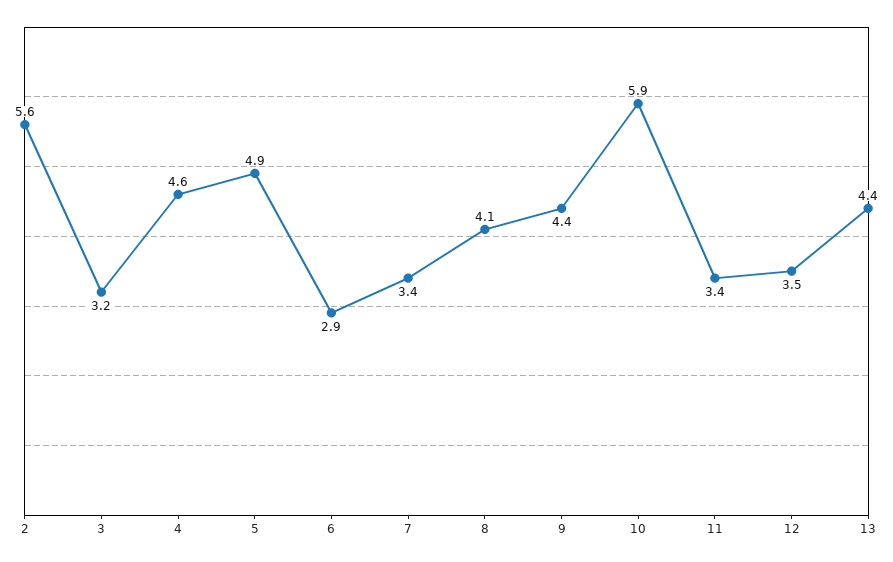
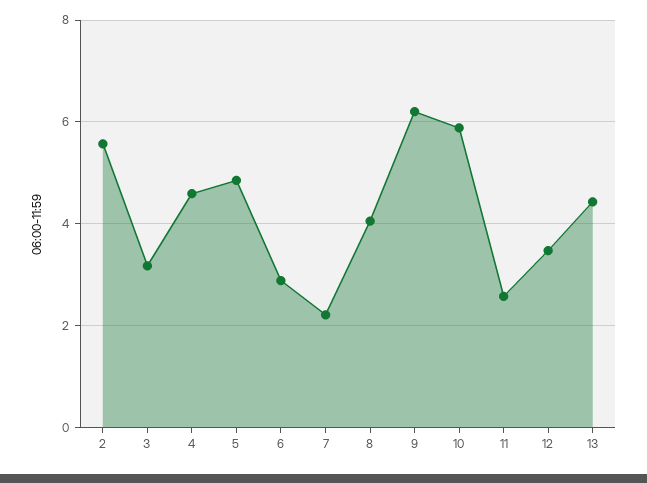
7: 3.4 -> 2.2
9: 4.4 -> 6.2
11: 3.4 -> 2.6

